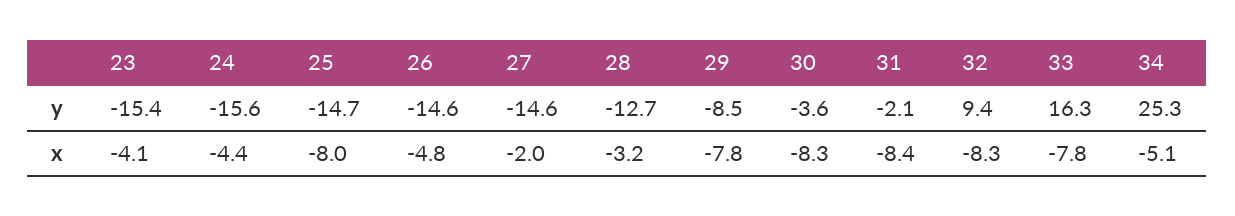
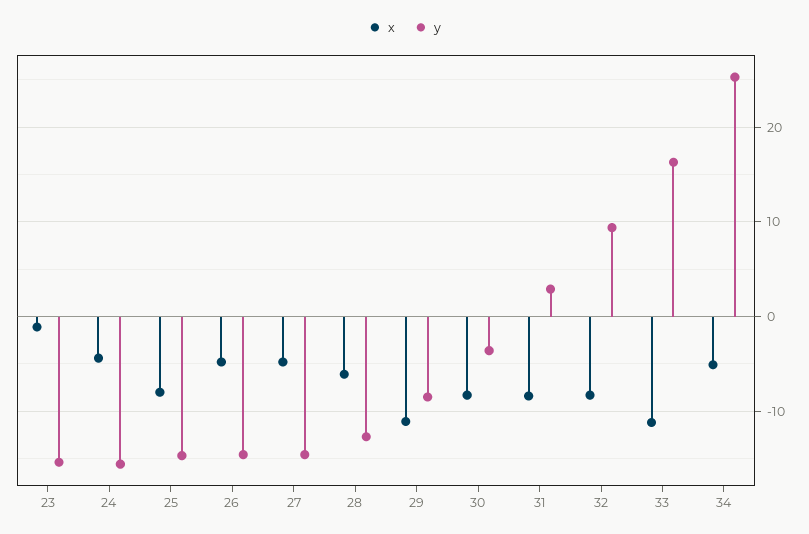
y, 31: -2.1 -> 3
x, 23: -4.1 -> -1
x, 27: -2 -> -5
x, 28: -3.2 -> -6
x, 29: -7.8 -> -11
x, 33: -7.8 -> -11

